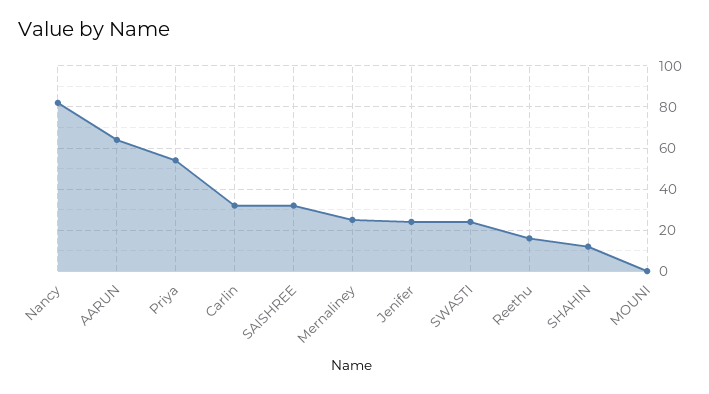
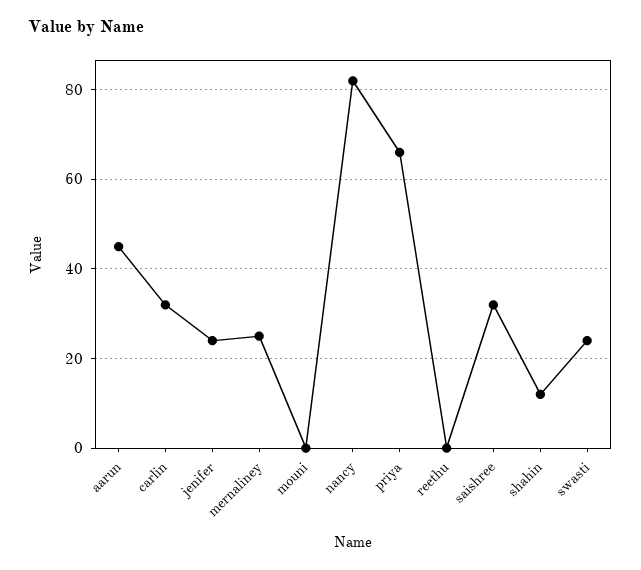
AARUN: 65 -> 45
Priya: 55 -> 65
Reethu: 15 -> 0

